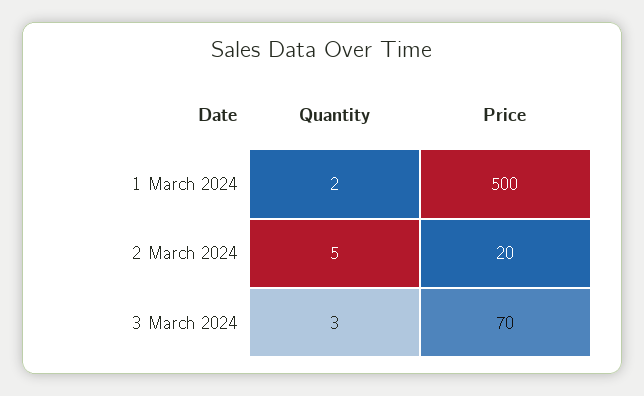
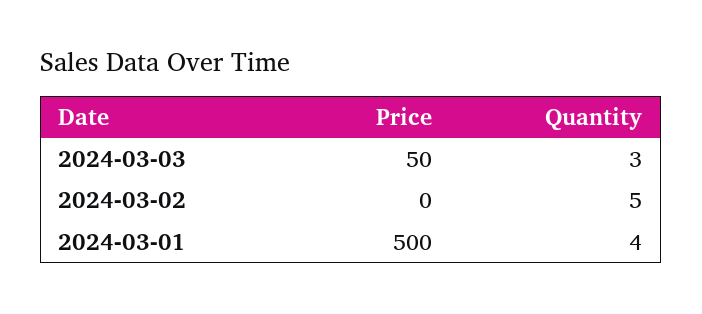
Quantity, 1 March 2024: 2 -> 4
Price, 2 March 2024: 20 -> 0
Price, 3 March 2024: 70 -> 50

